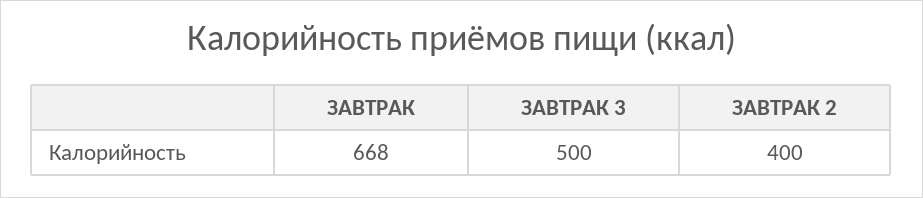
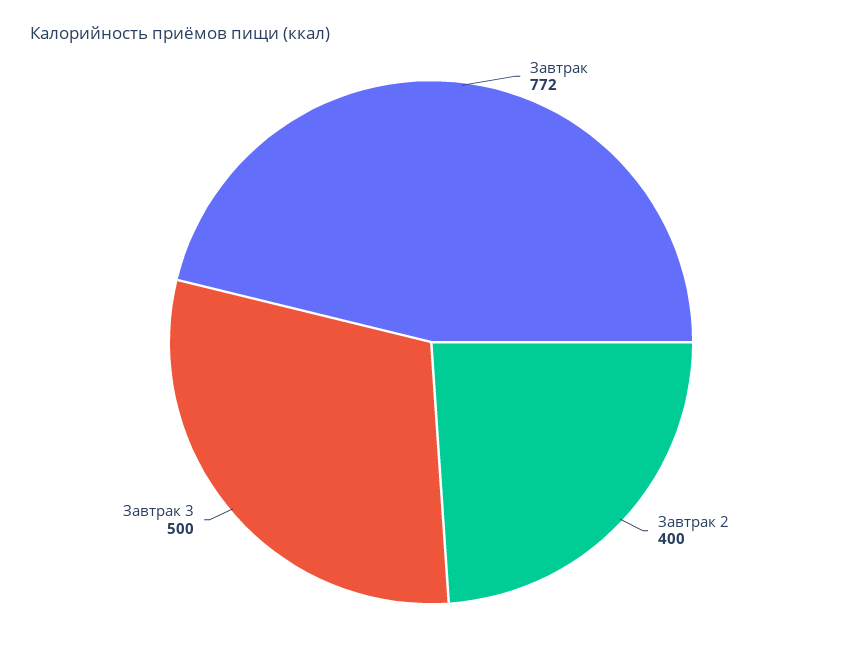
ЗАВТРАК: 668 -> 772

